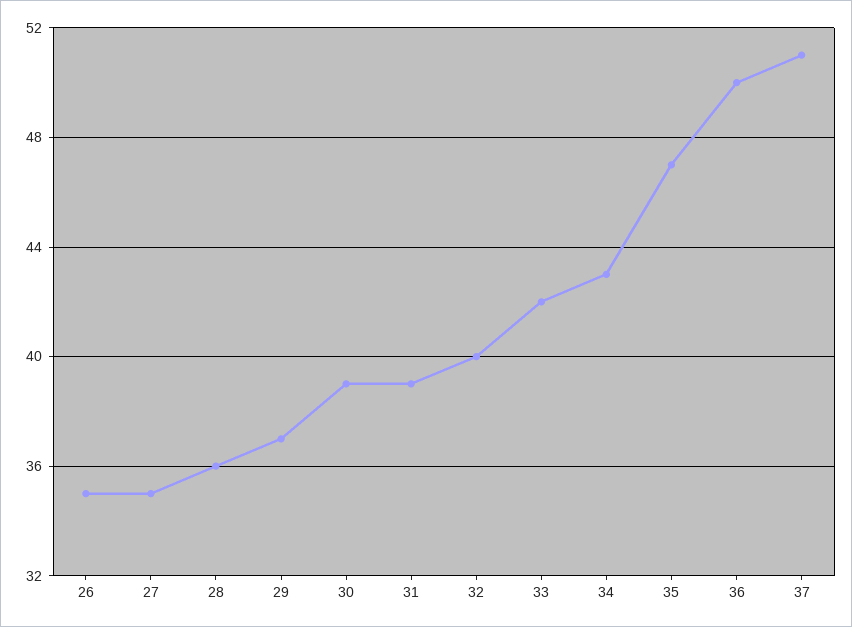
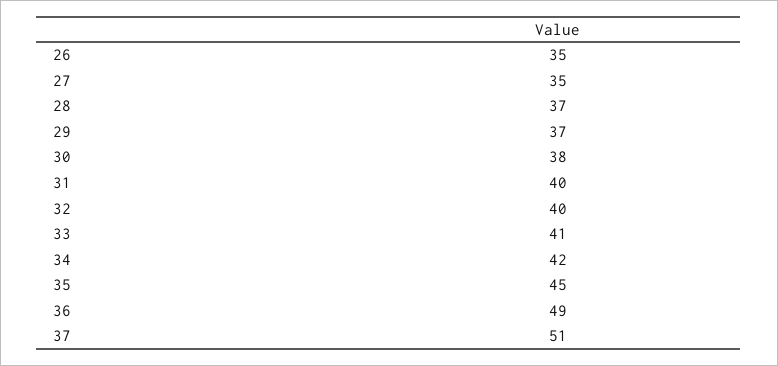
28: 36 -> 37
30: 39 -> 38
31: 39 -> 40
33: 42 -> 41
34: 43 -> 42
35: 47 -> 45
36: 50 -> 49

